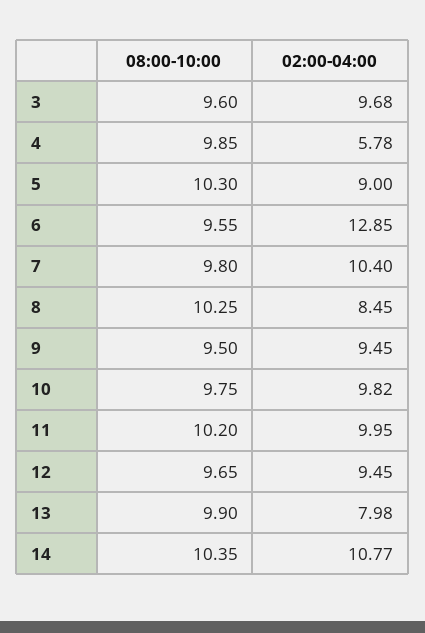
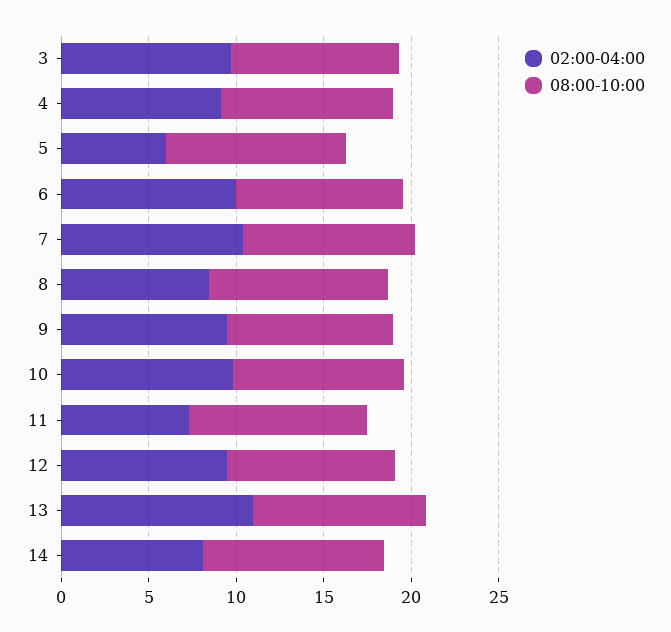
02:00-04:00, 4: 5.78 -> 9
02:00-04:00, 5: 9 -> 6
02:00-04:00, 6: 12.85 -> 10
02:00-04:00, 11: 9.95 -> 7
02:00-04:00, 13: 7.98 -> 11
02:00-04:00, 14: 10.77 -> 8

